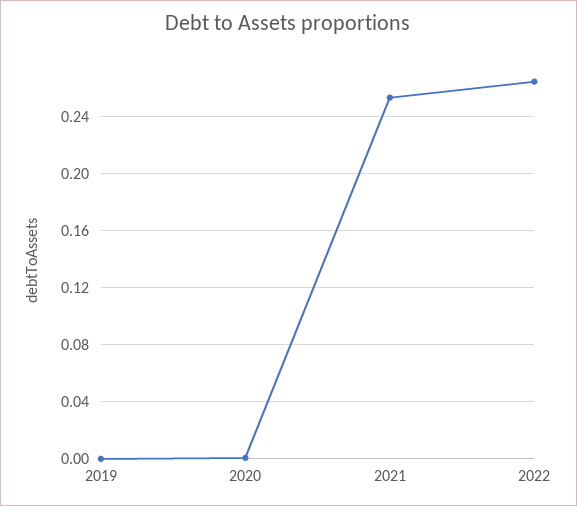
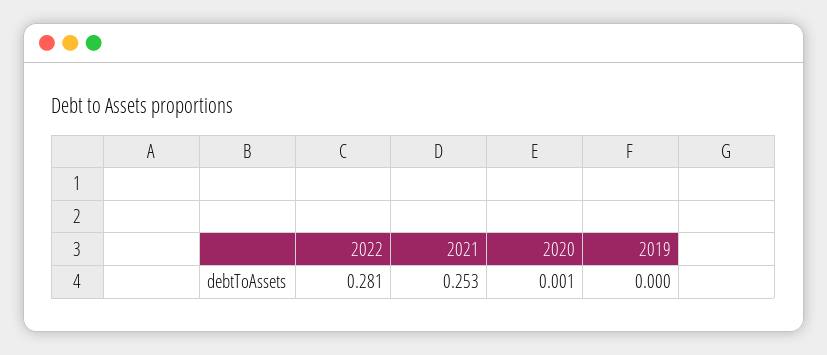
2022: 0.265 -> 0.281

